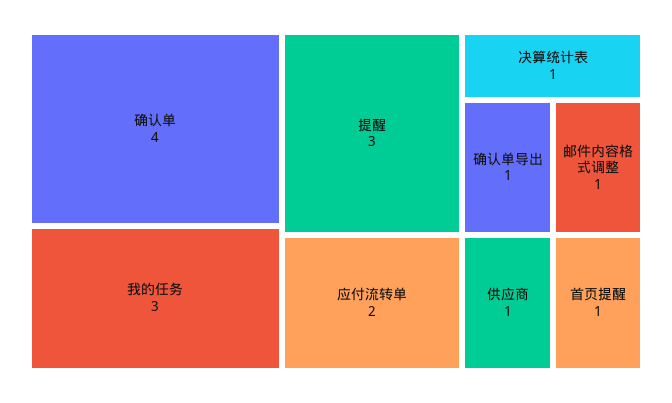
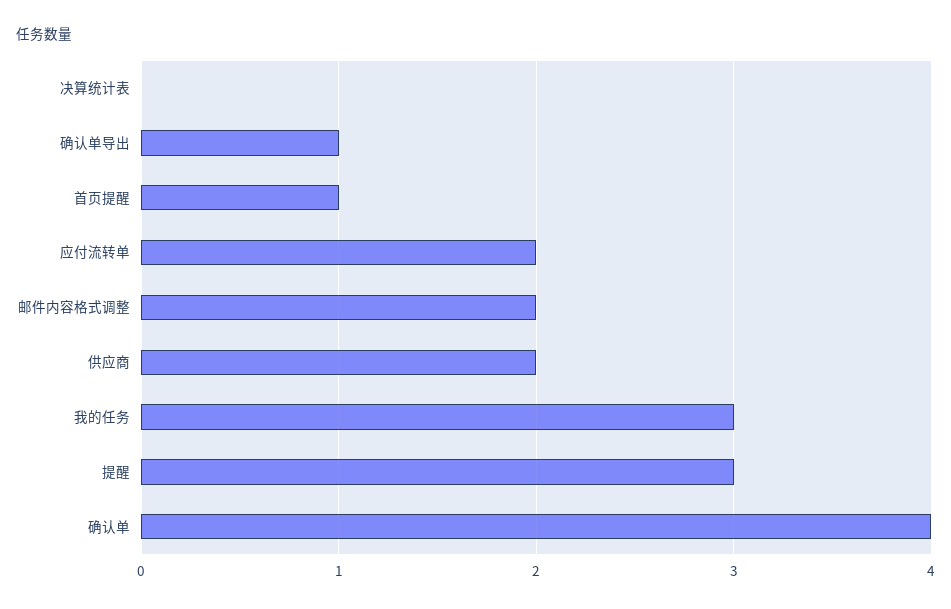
决算统计表: 1 -> 0
邮件内容格式调整: 1 -> 2
供应商: 1 -> 2

